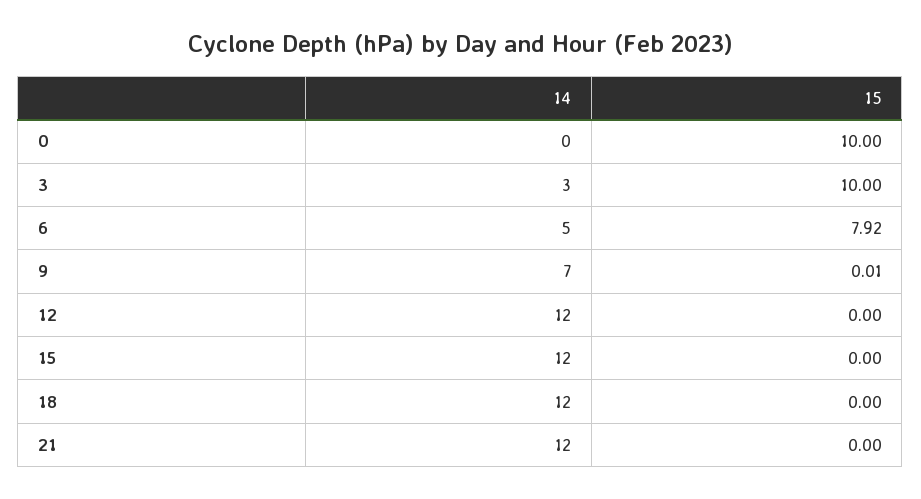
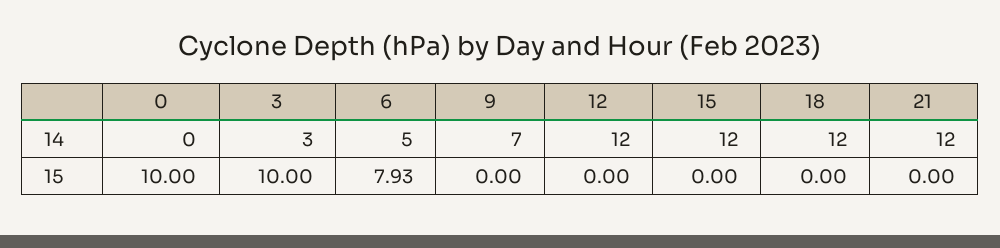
15, 6: 7.92 -> 7.93
15, 9: 0.01 -> 0

